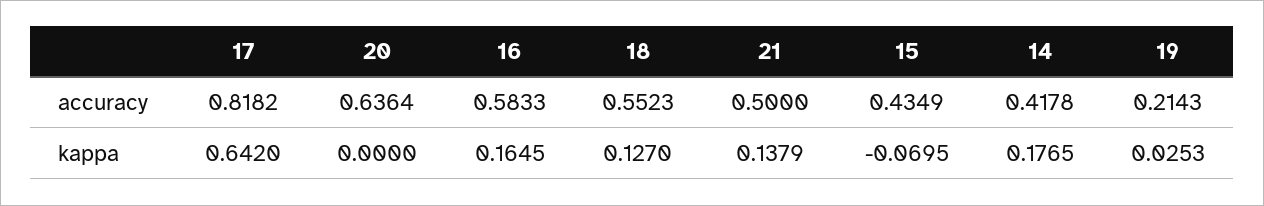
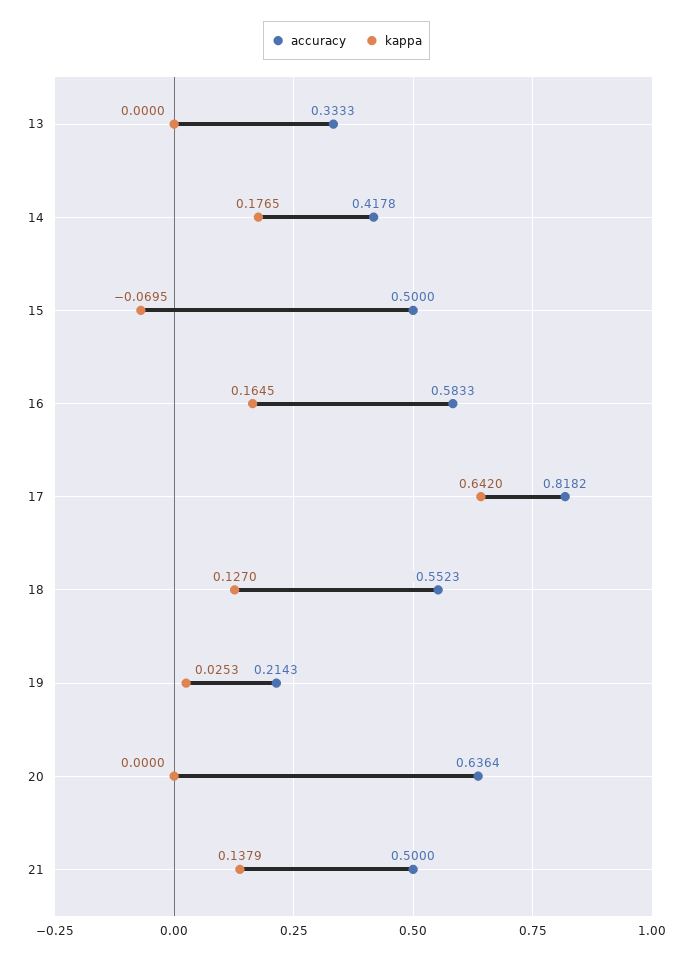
accuracy, 15: 0.4349 -> 0.5
accuracy, 13: none -> 0.3333
kappa, 13: none -> 0

